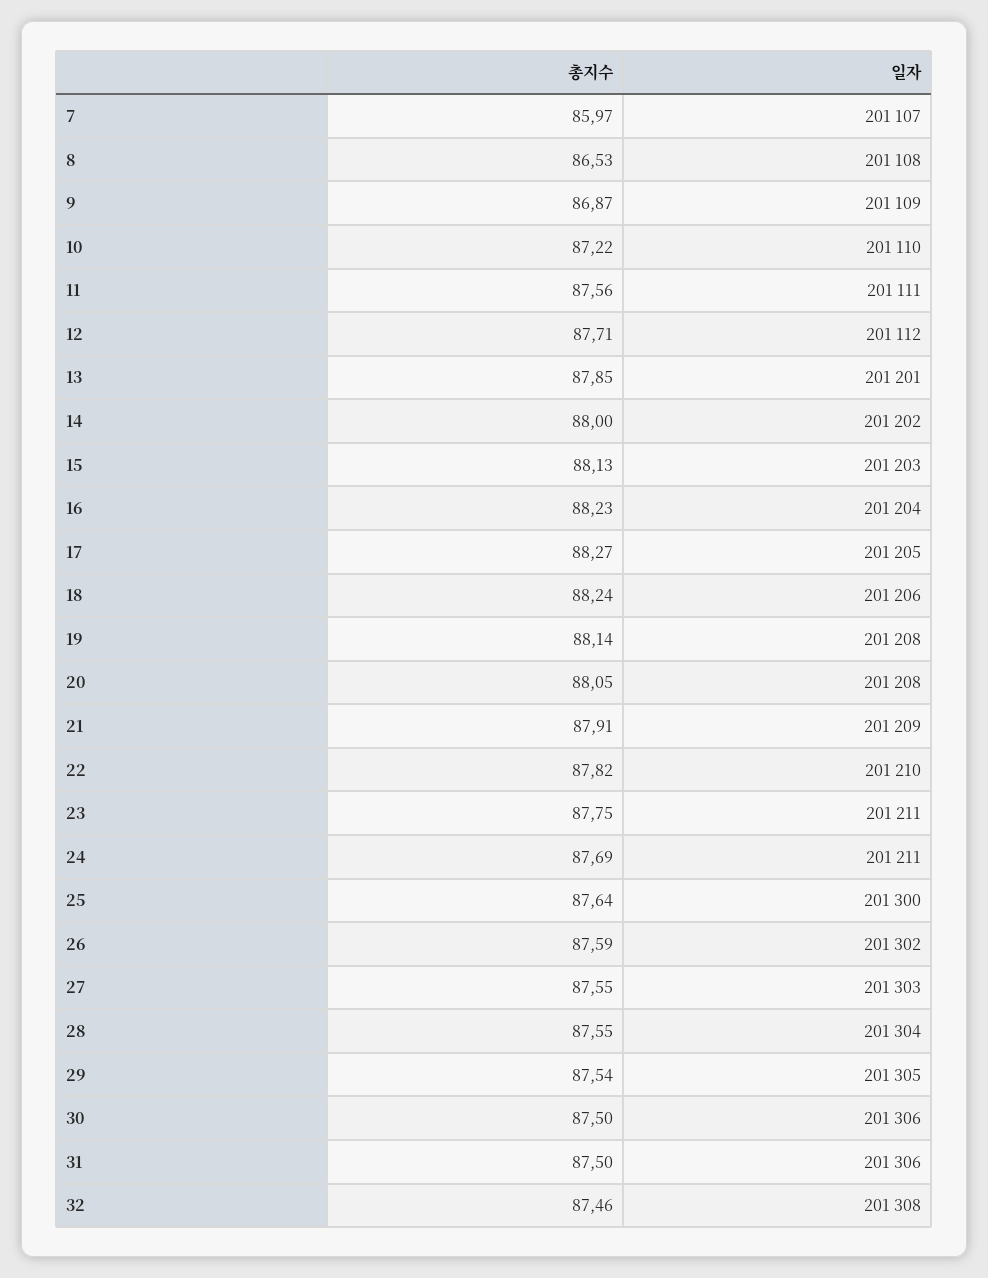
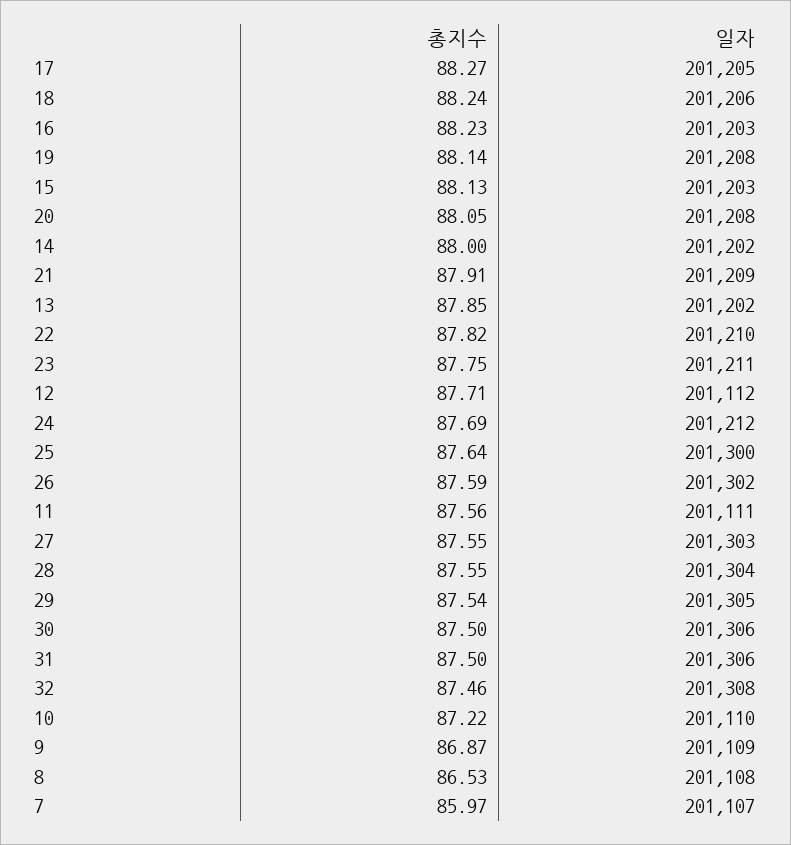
일자, 13: 201201 -> 201202
일자, 16: 201204 -> 201203
일자, 24: 201211 -> 201212

